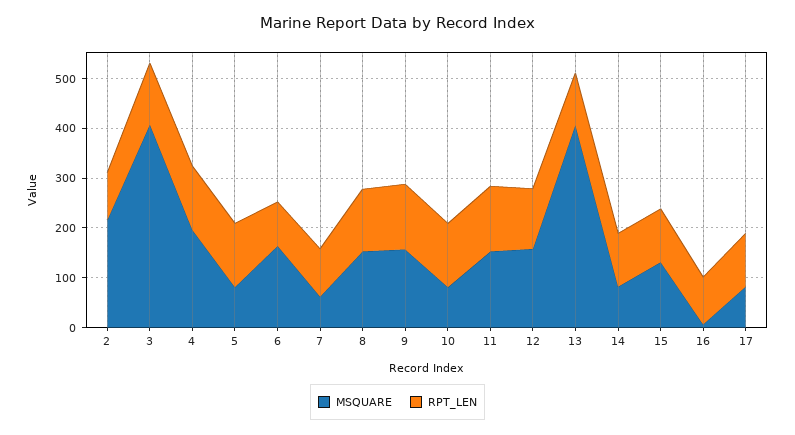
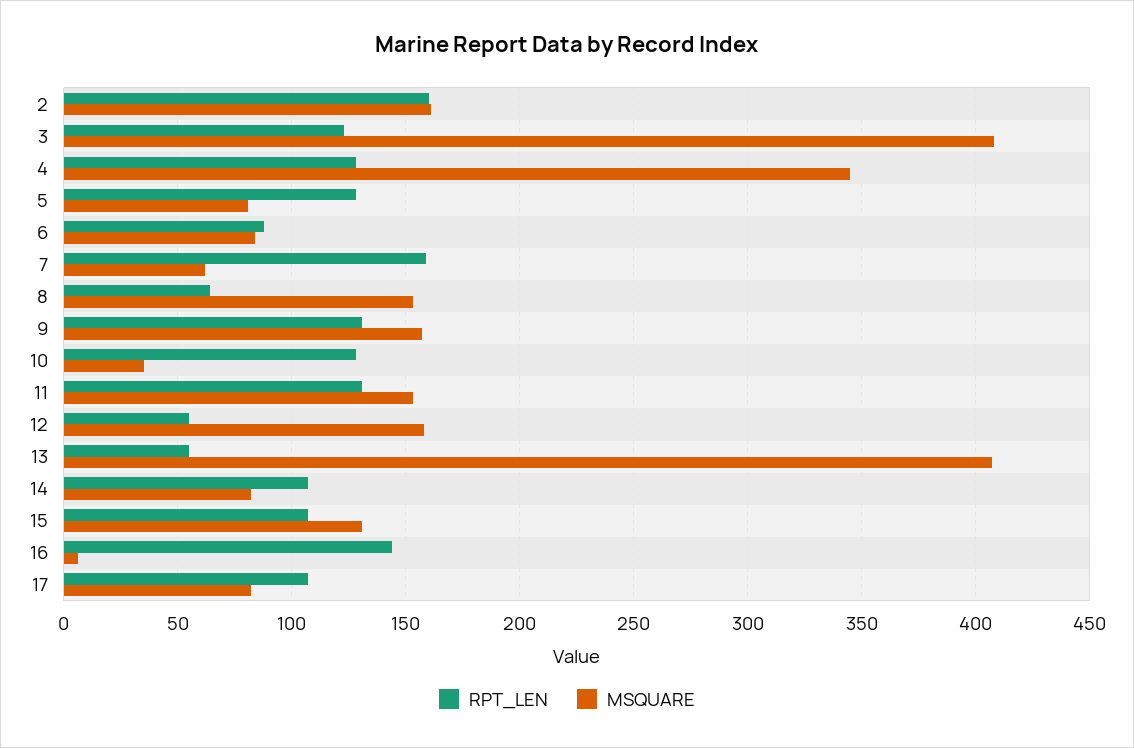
MSQUARE, 2: 220 -> 160
RPT_LEN, 2: 100 -> 160
MSQUARE, 4: 200 -> 345
MSQUARE, 6: 160 -> 85
RPT_LEN, 7: 100 -> 160
RPT_LEN, 8: 120 -> 65
MSQUARE, 10: 80 -> 35
RPT_LEN, 12: 120 -> 55
RPT_LEN, 13: 100 -> 55
RPT_LEN, 16: 100 -> 145

